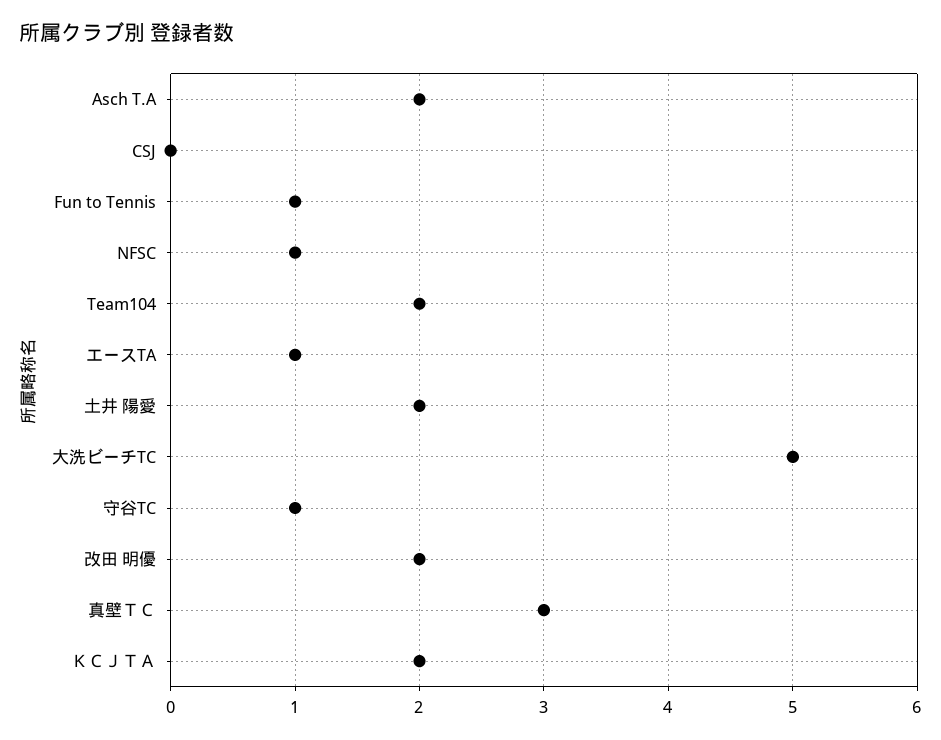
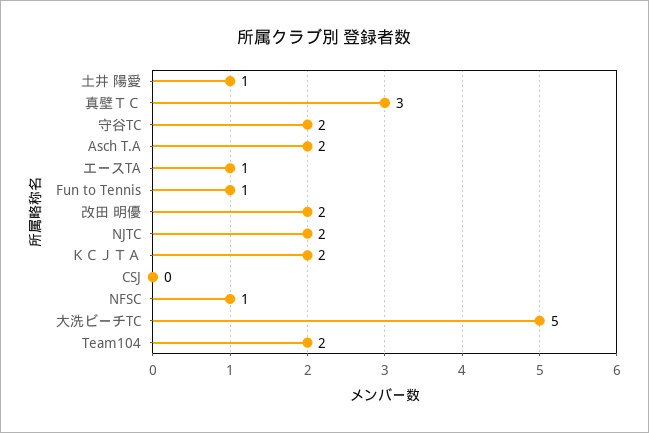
土井 陽愛: 2 -> 1
守谷TC: 1 -> 2
NJTC: none -> 2

